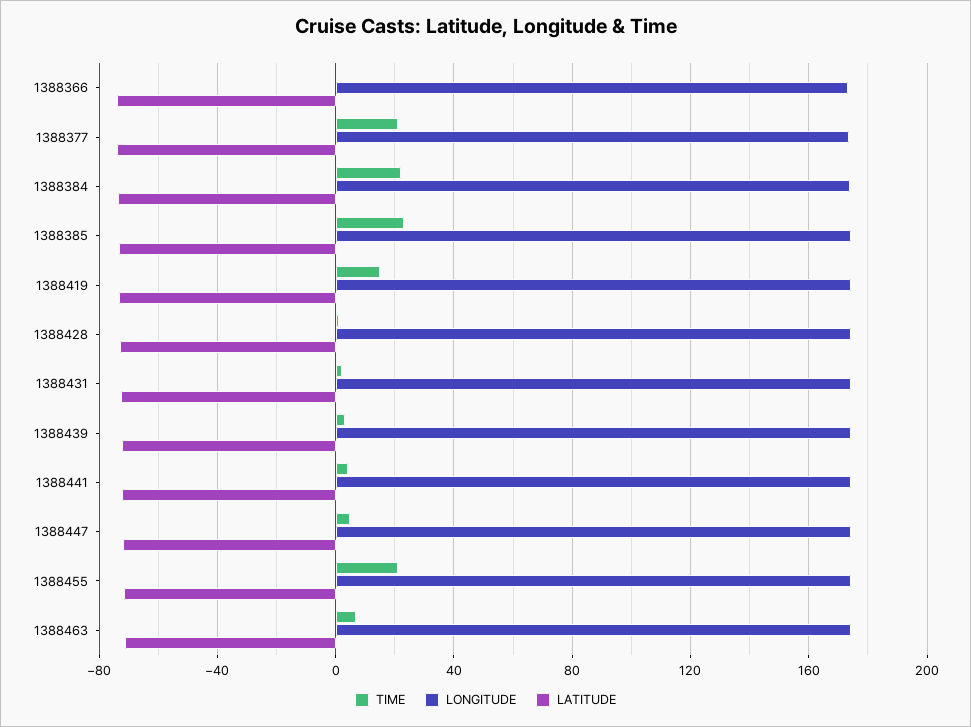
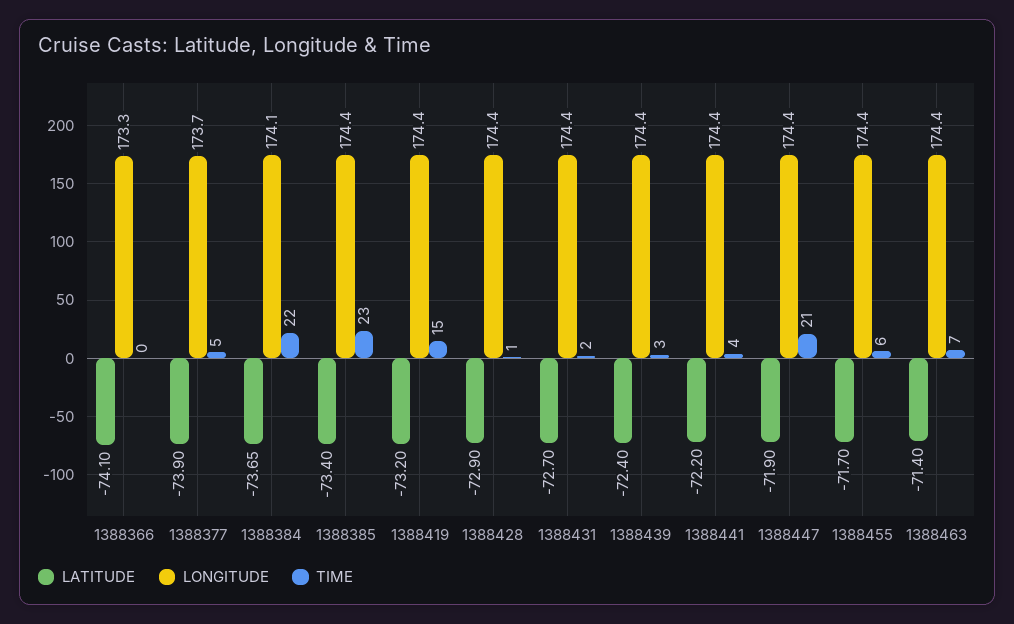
TIME, 1388377: 20 -> 5
TIME, 1388447: 5 -> 21
TIME, 1388455: 20 -> 6

